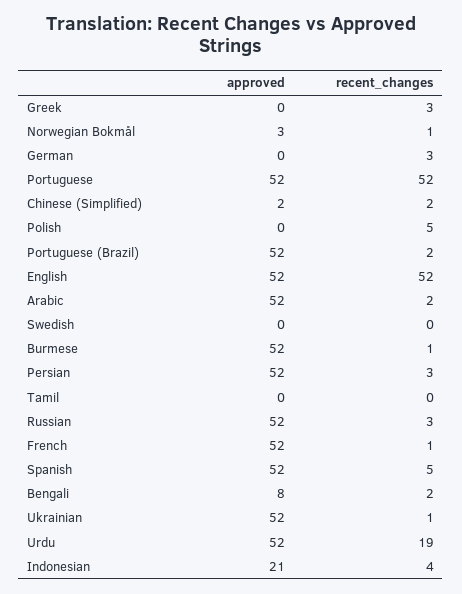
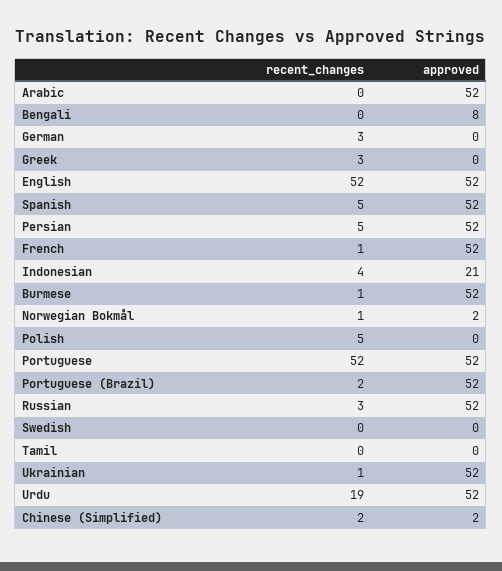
approved, Norwegian Bokmål: 3 -> 2
recent_changes, Arabic: 2 -> 0
recent_changes, Persian: 3 -> 5
recent_changes, Bengali: 2 -> 0

